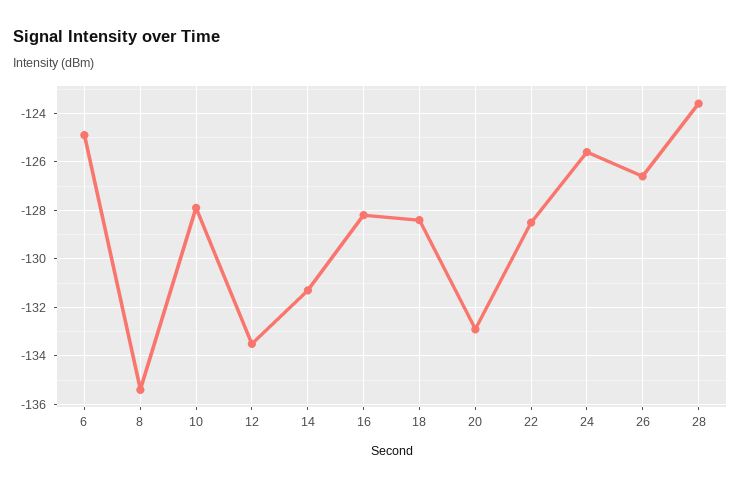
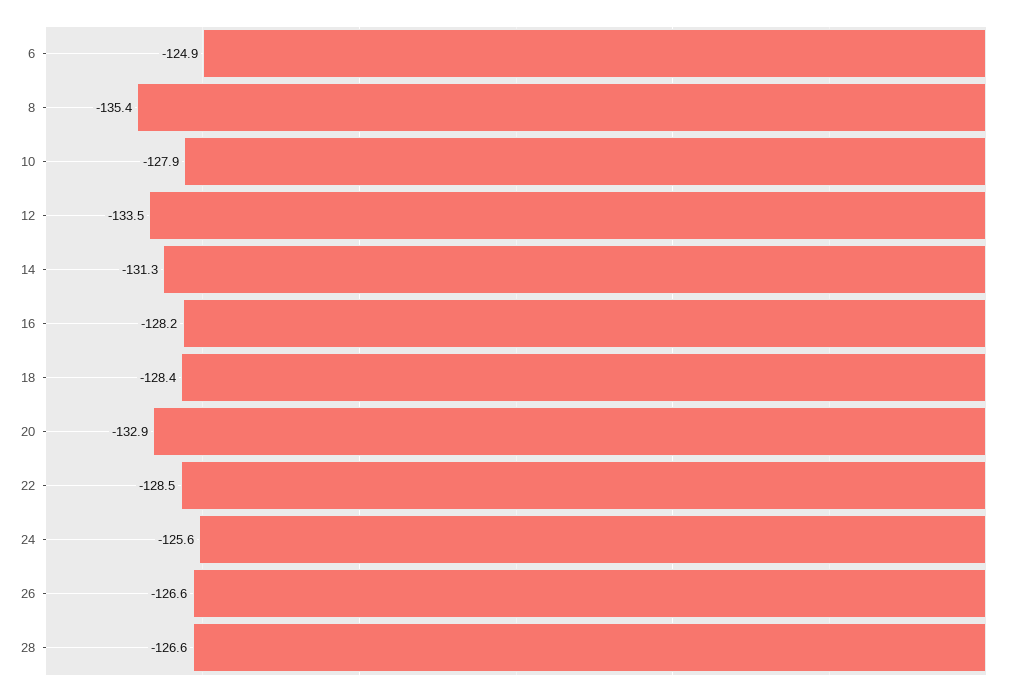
28: -123.5 -> -126.6

